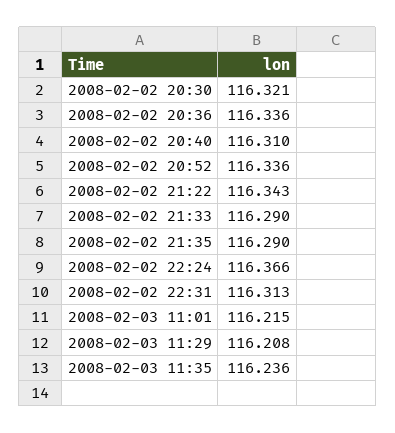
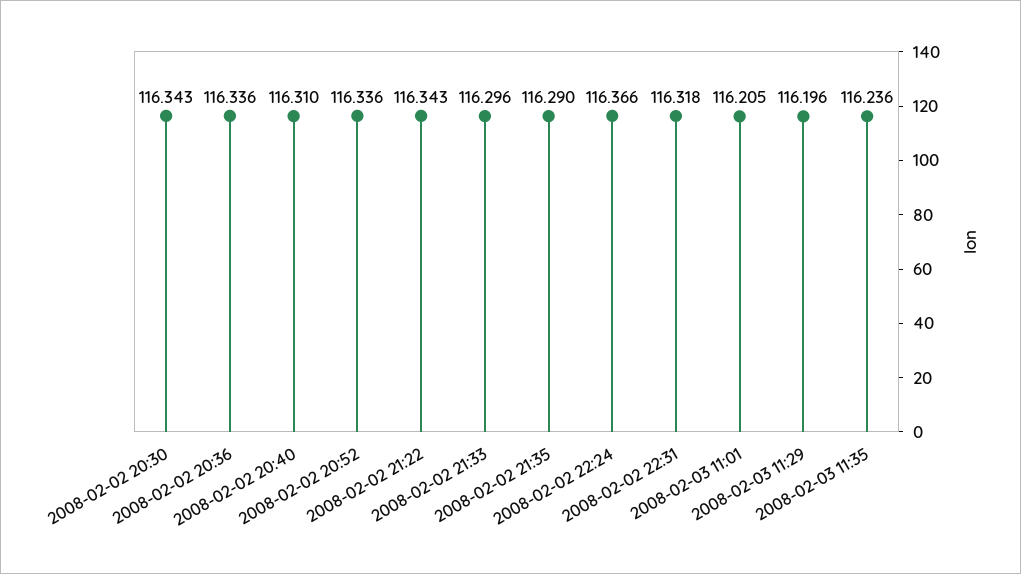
2008-02-02 20:30: 116.321 -> 116.343
2008-02-02 21:33: 116.29 -> 116.296
2008-02-02 22:31: 116.313 -> 116.318
2008-02-03 11:01: 116.215 -> 116.205
2008-02-03 11:29: 116.208 -> 116.196

